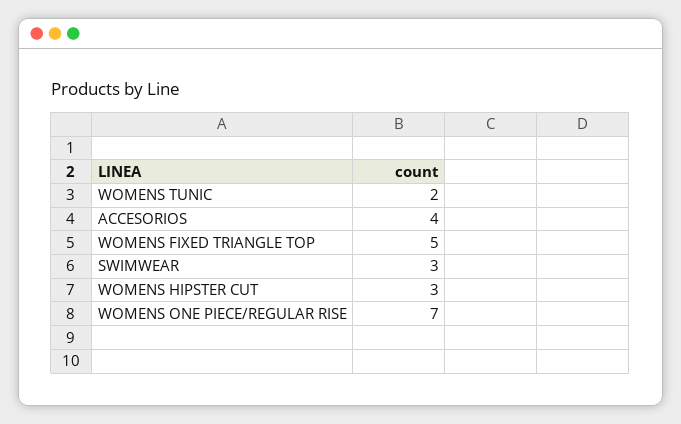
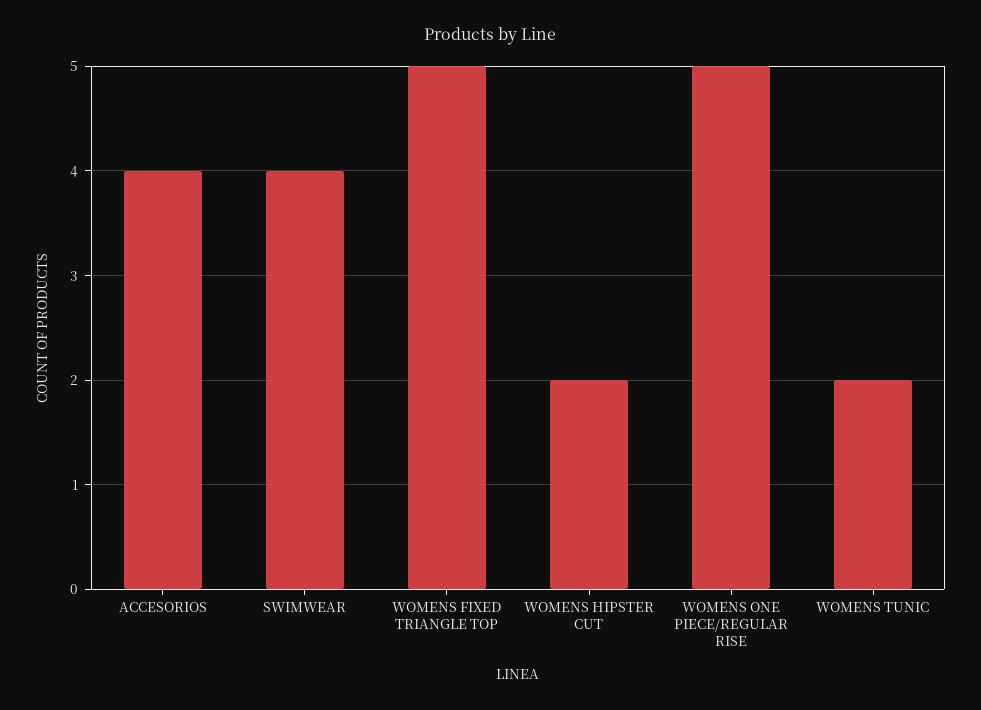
SWIMWEAR: 3 -> 4
WOMENS HIPSTER CUT: 3 -> 2
WOMENS ONE PIECE/REGULAR RISE: 7 -> 5

